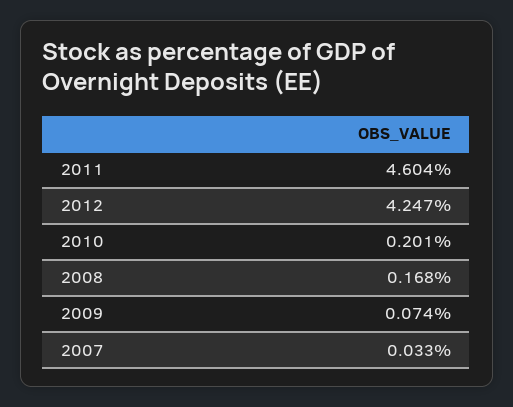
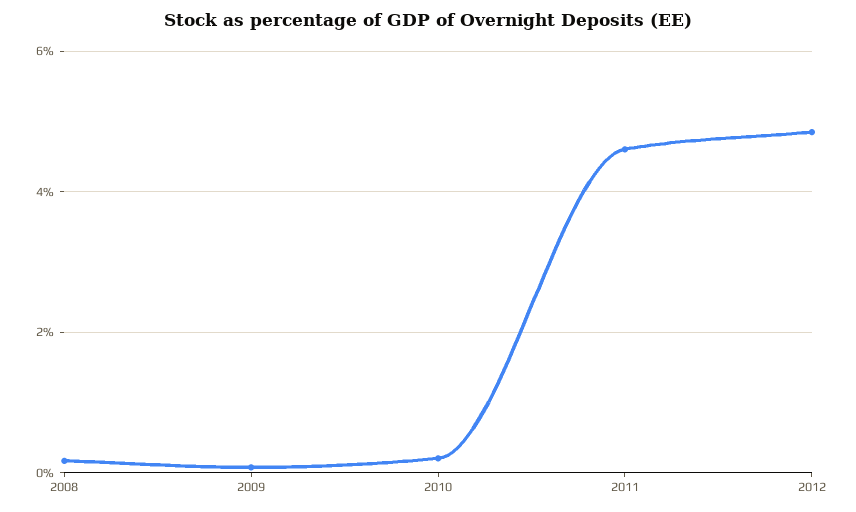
2012: 4.247 -> 4.8
2007: 0.033 -> none

